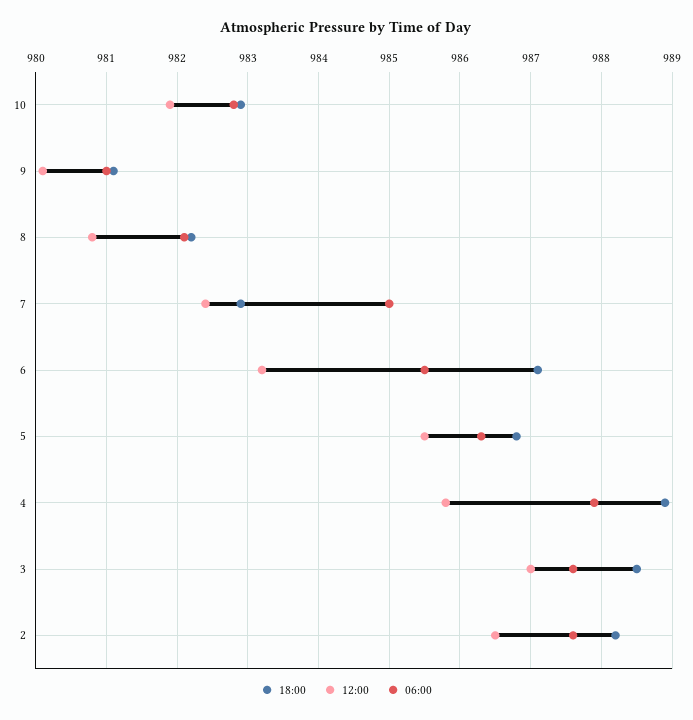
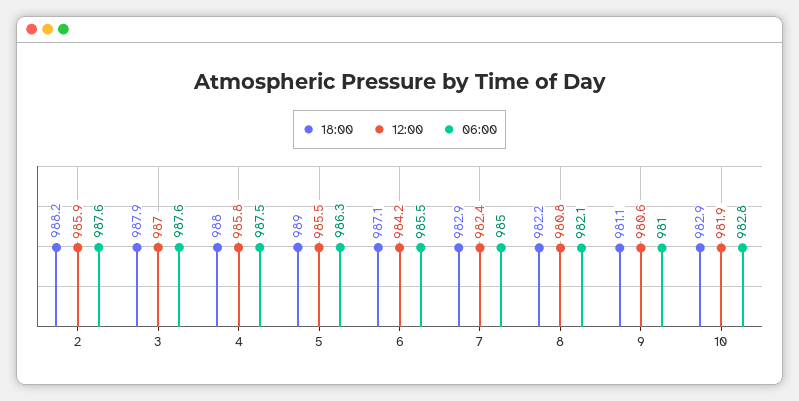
12:00, 9: 980.1 -> 980.6
12:00, 6: 983.2 -> 984.2
18:00, 5: 986.8 -> 989
18:00, 4: 988.9 -> 988
06:00, 4: 987.9 -> 987.5
18:00, 3: 988.5 -> 987.9
12:00, 2: 986.5 -> 985.9

